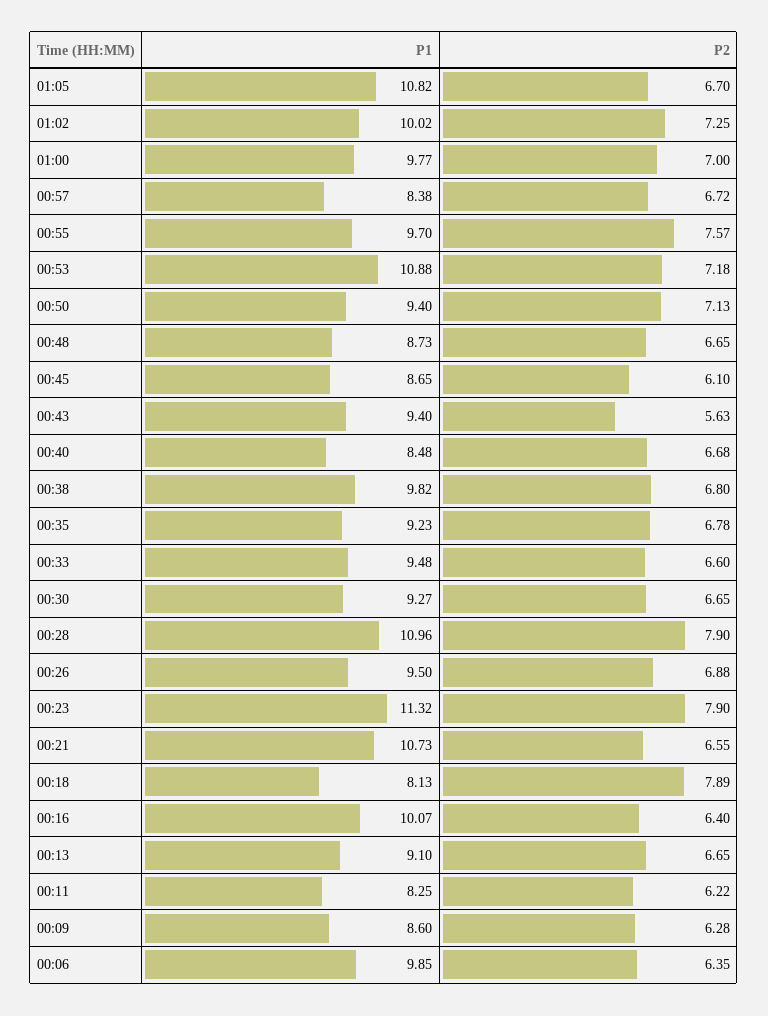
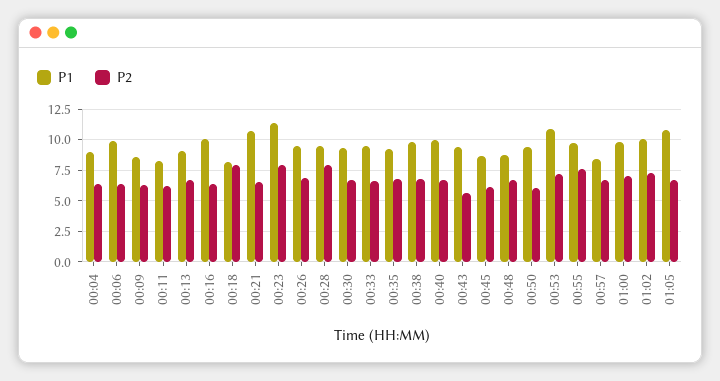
P2, 00:50: 7.13 -> 6
P1, 00:40: 8.48 -> 10
P1, 00:28: 10.96 -> 9.5
P1, 00:04: none -> 9
P2, 00:04: none -> 6.5

